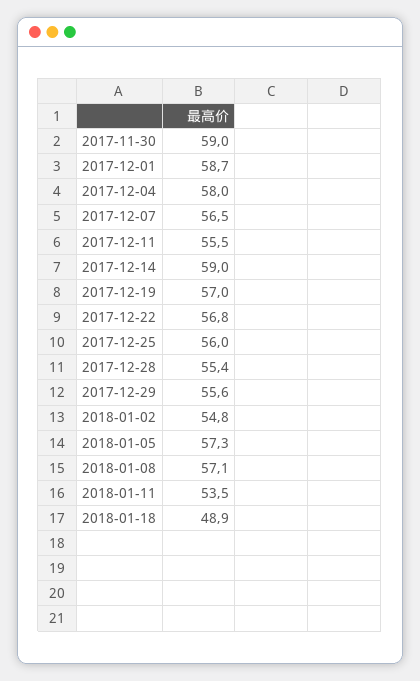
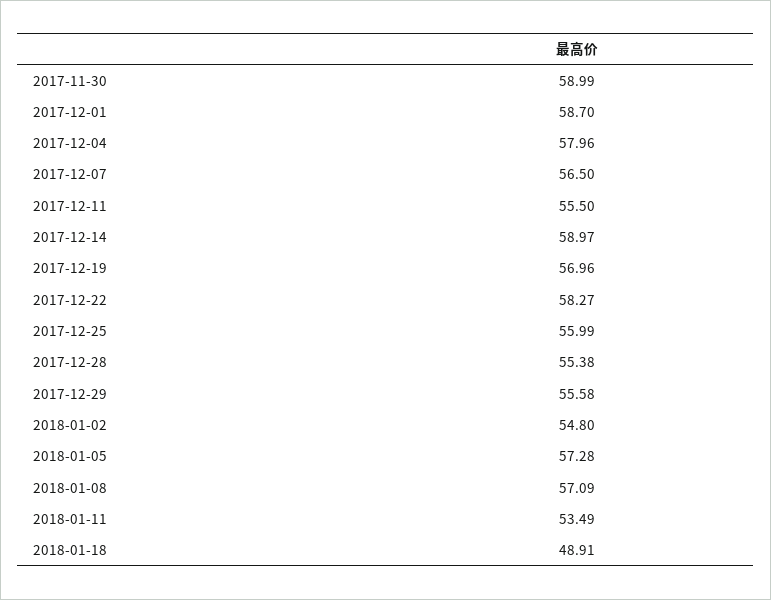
2017-12-22: 56.8 -> 58.27

